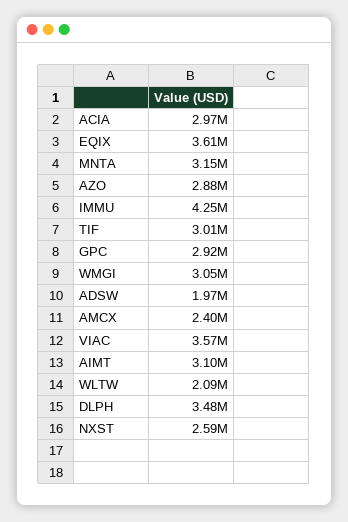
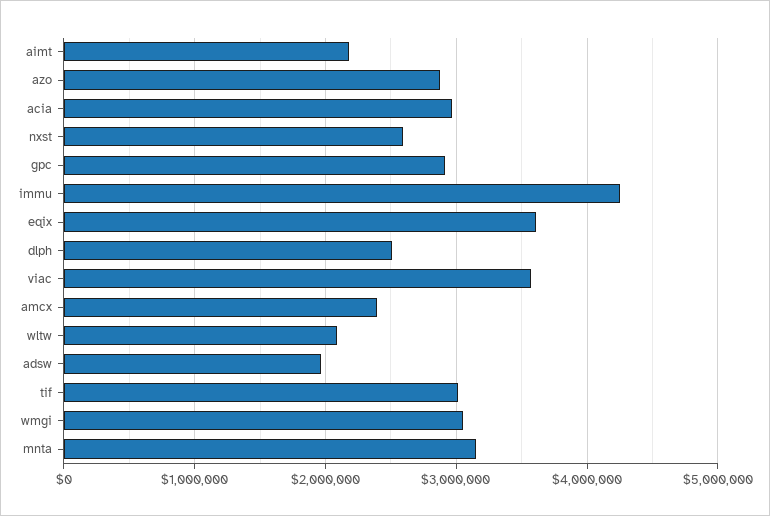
AIMT: 3100000 -> 2200000
DLPH: 3480000 -> 2500000

